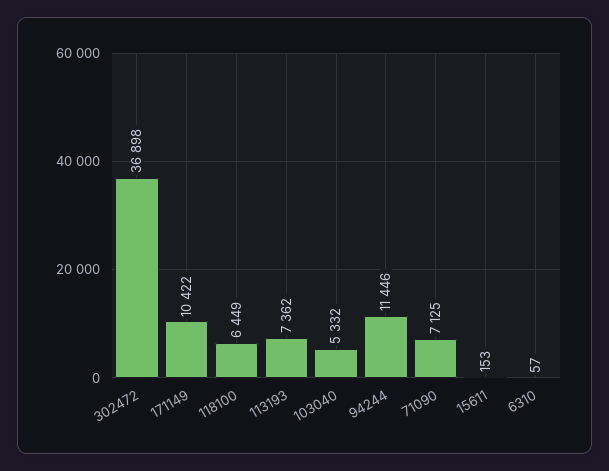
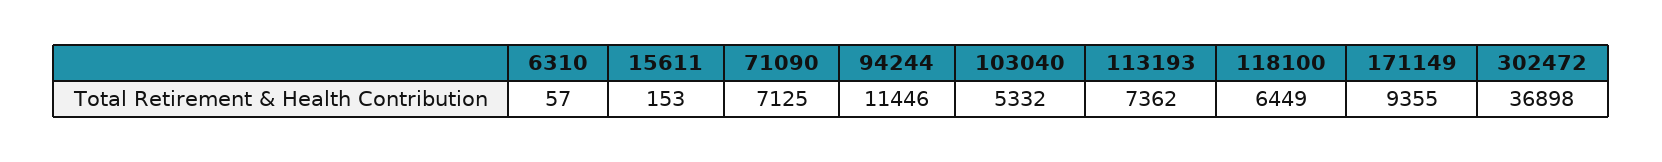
171149: 10422 -> 9355

